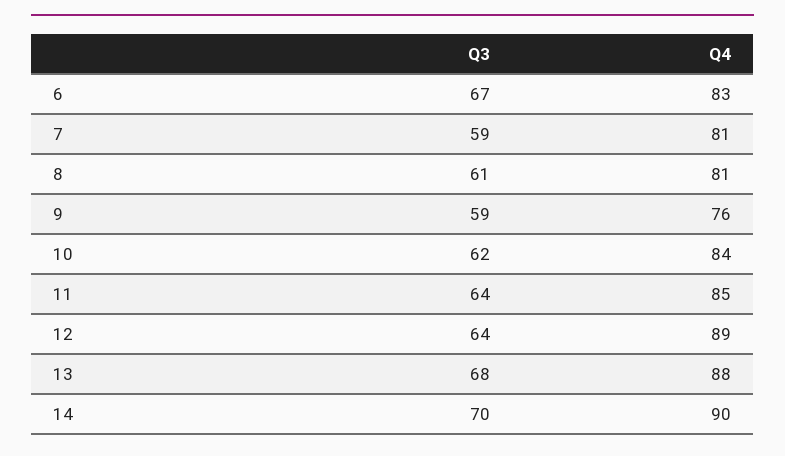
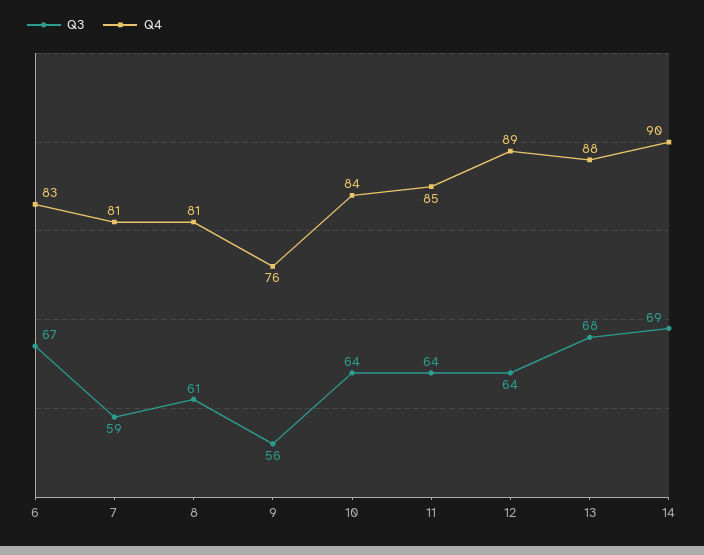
Q3, 9: 59 -> 56
Q3, 10: 62 -> 64
Q3, 14: 70 -> 69

